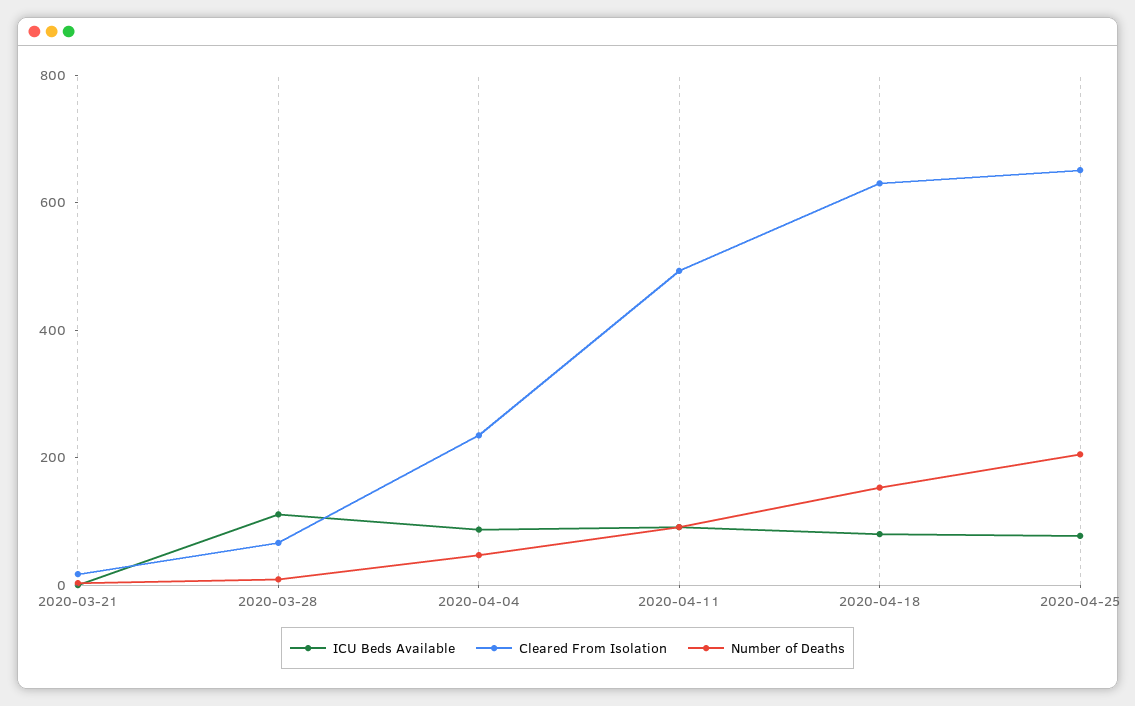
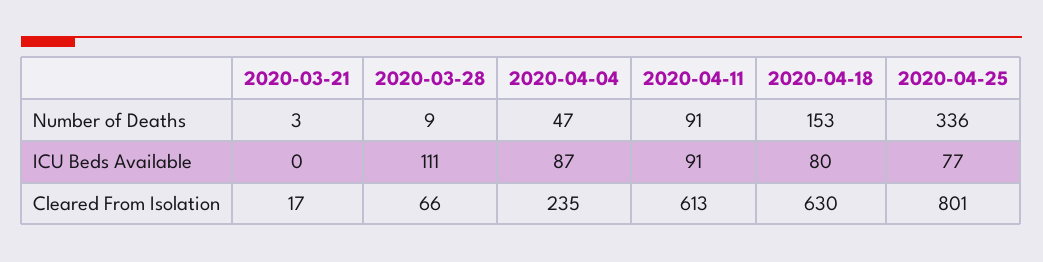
Cleared From Isolation, 2020-04-11: 500 -> 613
Cleared From Isolation, 2020-04-25: 650 -> 801
Number of Deaths, 2020-04-25: 200 -> 336

